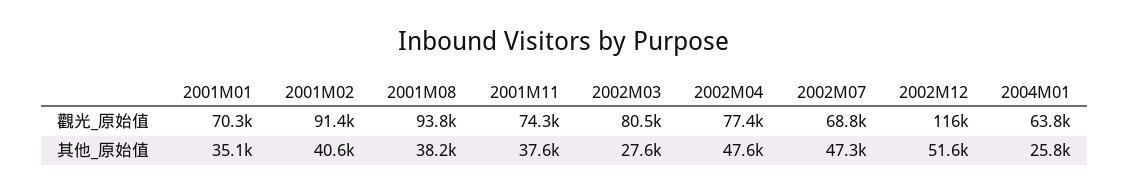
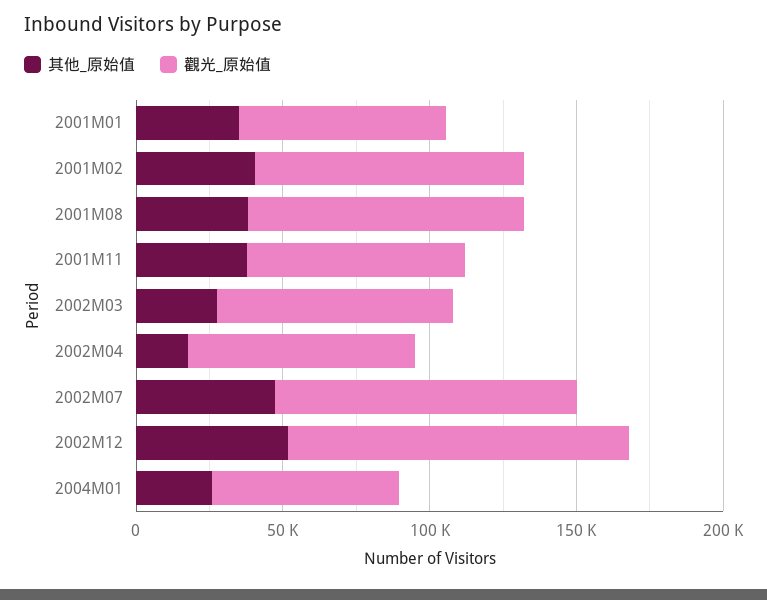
觀光_原始值, 2002M07: 68800 -> 100000
其他_原始值, 2002M04: 47600 -> 20000

